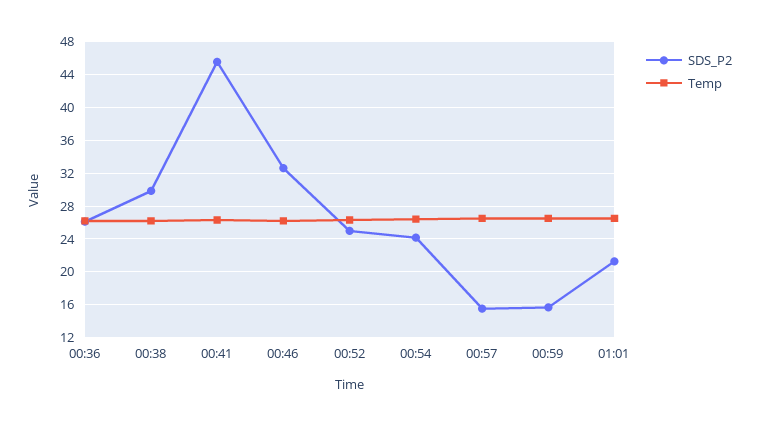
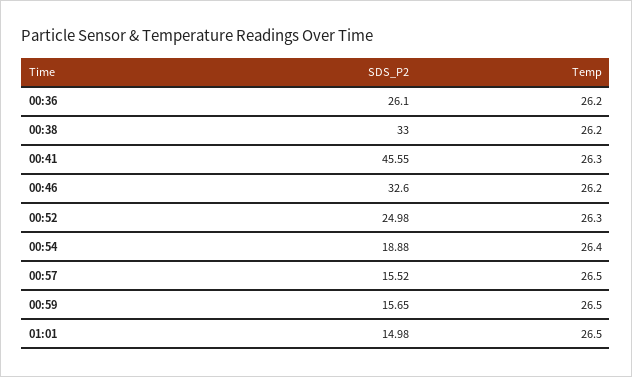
SDS_P2, 00:38: 30 -> 33
SDS_P2, 00:54: 24 -> 18.88
SDS_P2, 01:01: 21 -> 14.98

